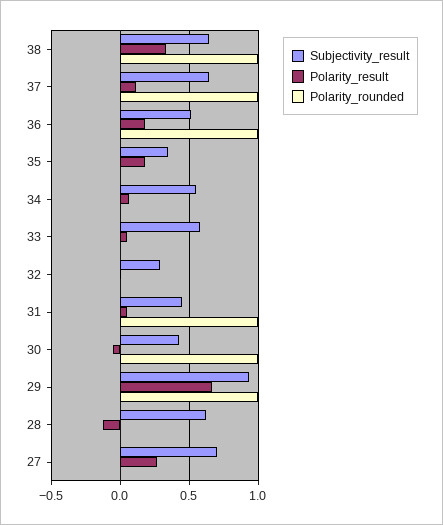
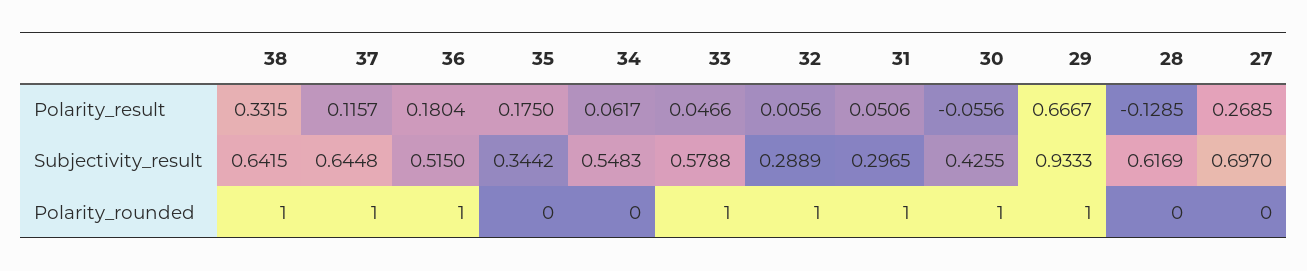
Polarity_rounded, 33: 0 -> 1
Polarity_rounded, 32: 0 -> 1
Subjectivity_result, 31: 0.45 -> 0.2965

